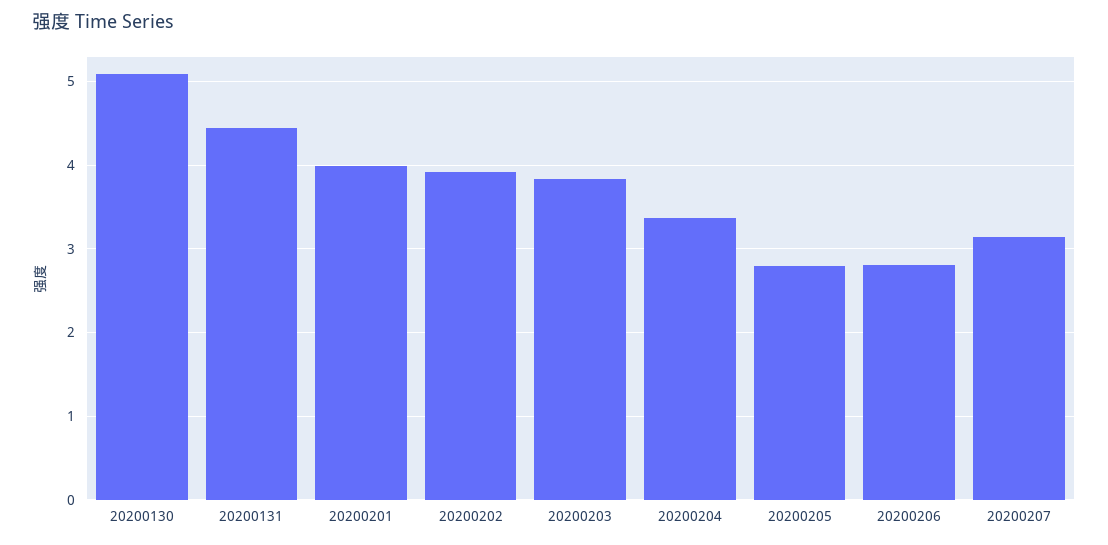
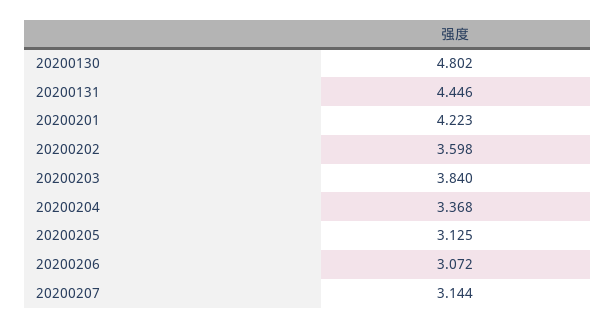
20200130: 5.1 -> 4.802
20200201: 4 -> 4.223
20200202: 3.9 -> 3.598
20200205: 2.8 -> 3.125
20200206: 2.8 -> 3.072

